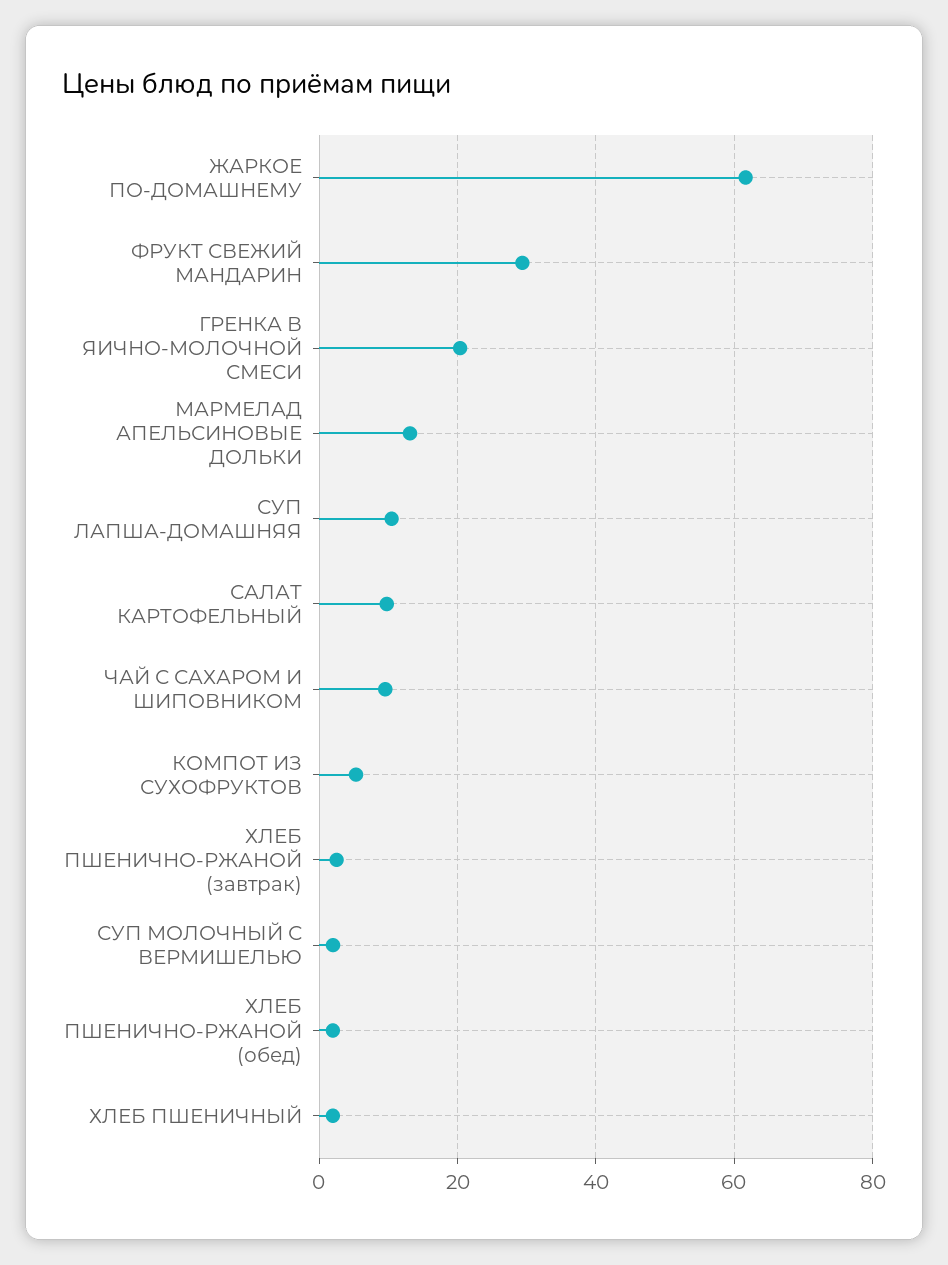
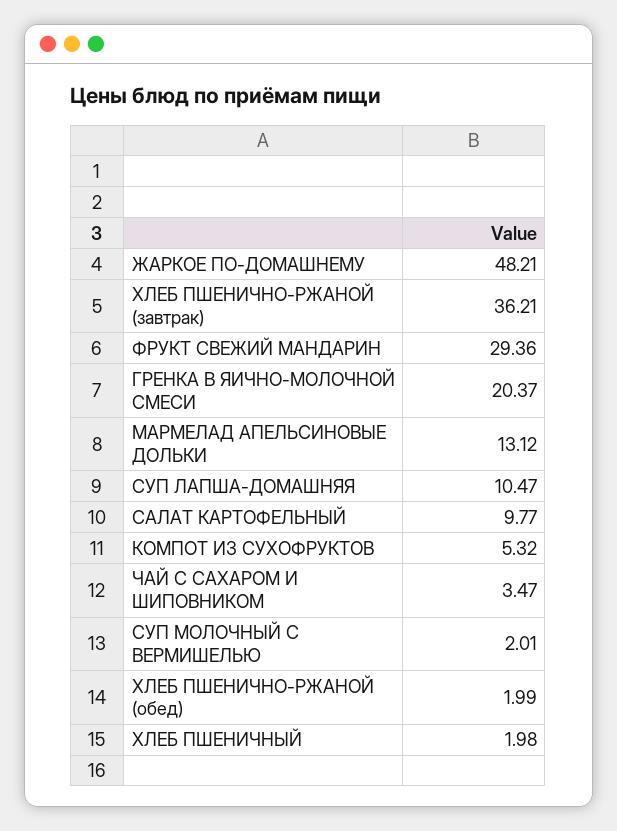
ЖАРКОЕ ПО-ДОМАШНЕМУ: 62 -> 48.21
ЧАЙ С САХАРОМ И ШИПОВНИКОМ: 10 -> 3.47
ХЛЕБ ПШЕНИЧНО-РЖАНОЙ (завтрак): 2 -> 36.21

